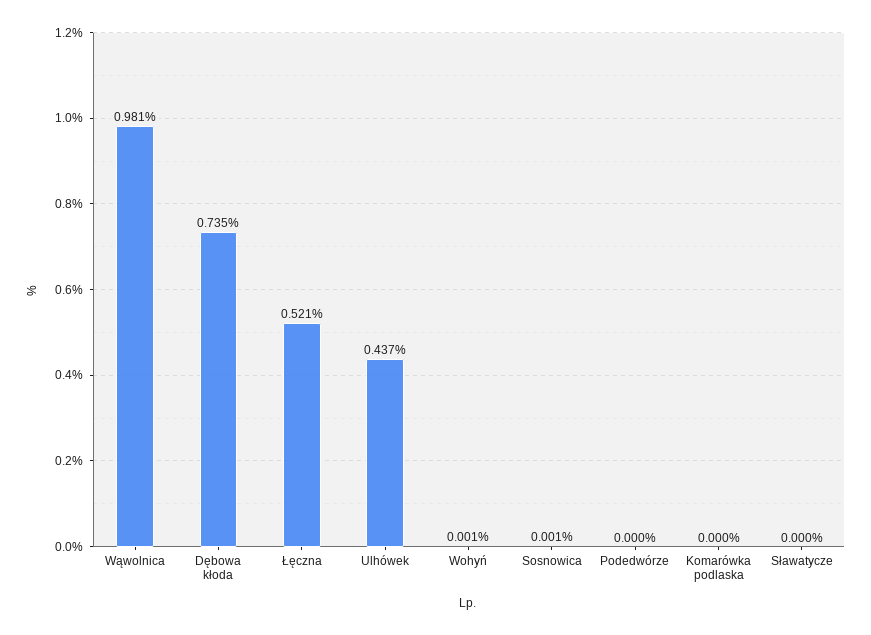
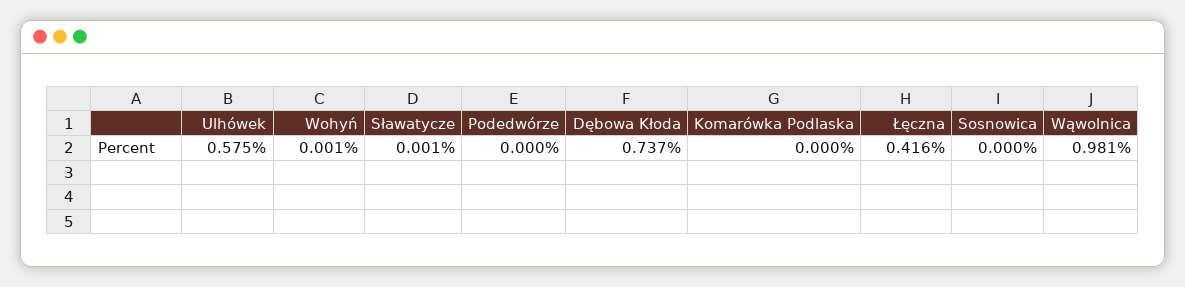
Dębowa kłoda: 0.735 -> 0.737
Łęczna: 0.521 -> 0.416
Ulhówek: 0.437 -> 0.575
Sosnowica: 0.001 -> 0
Sławatycze: 0 -> 0.001

